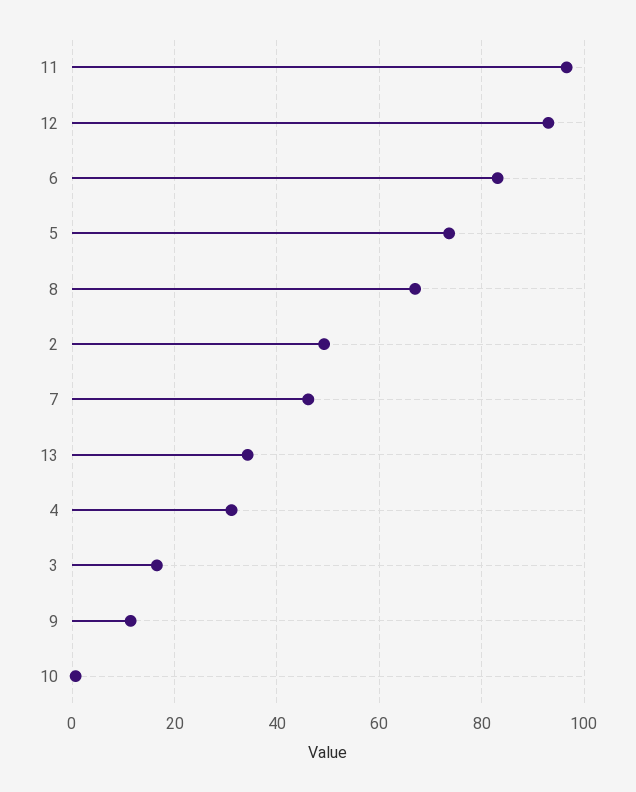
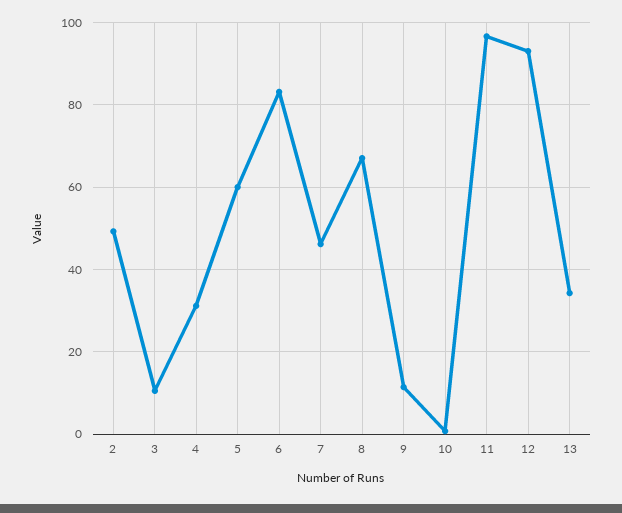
5: 74 -> 60
3: 16 -> 10

